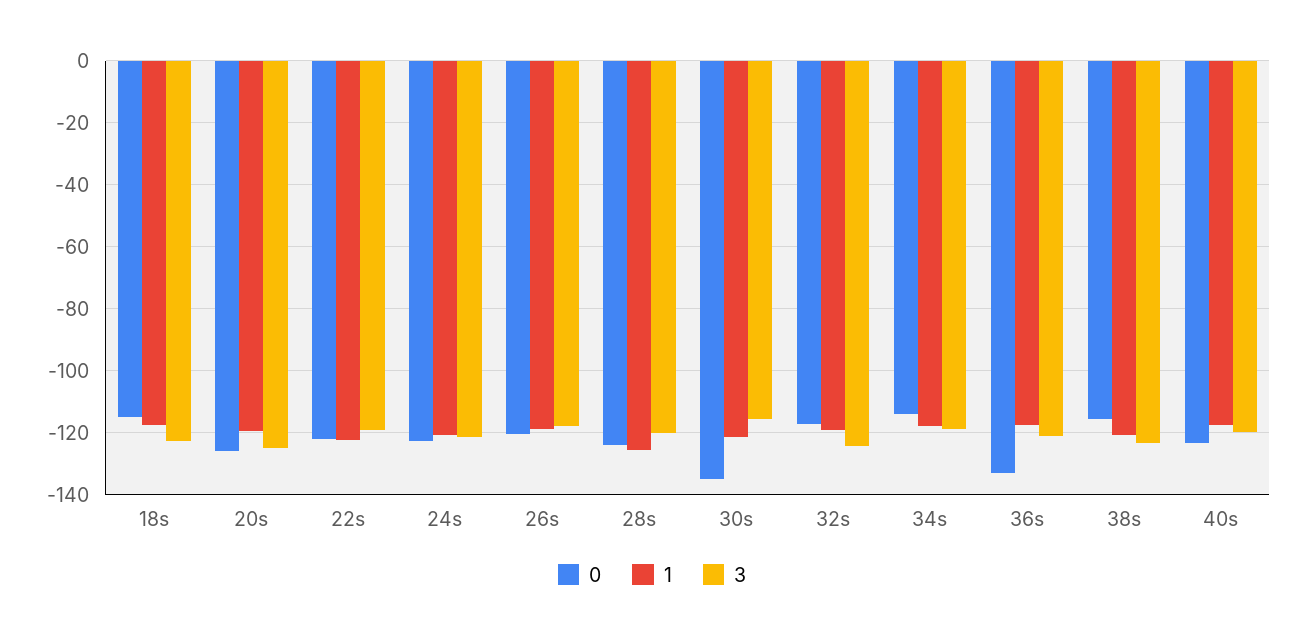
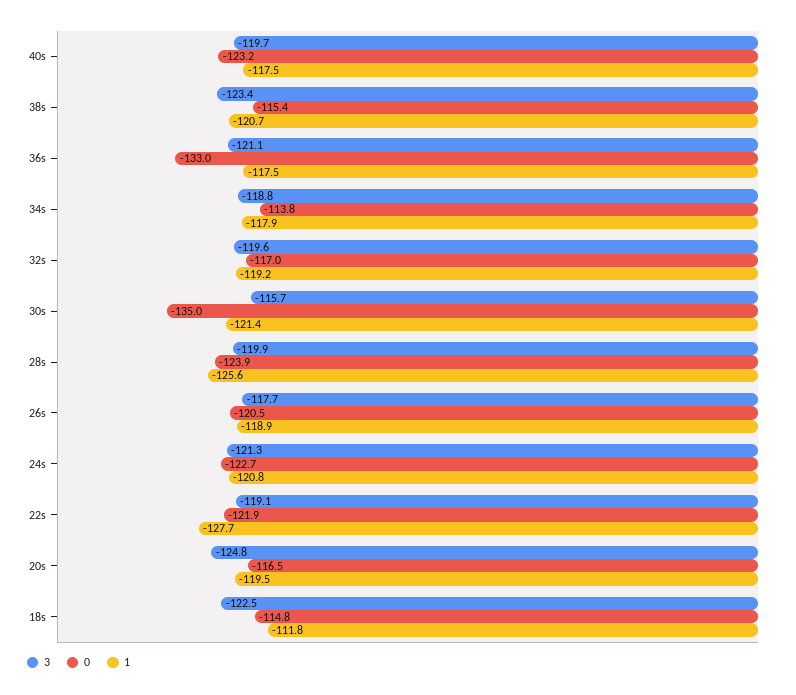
1, 18s: -118 -> -111.8
0, 20s: -126 -> -116.5
1, 22s: -122 -> -127.7
3, 32s: -124 -> -119.6

